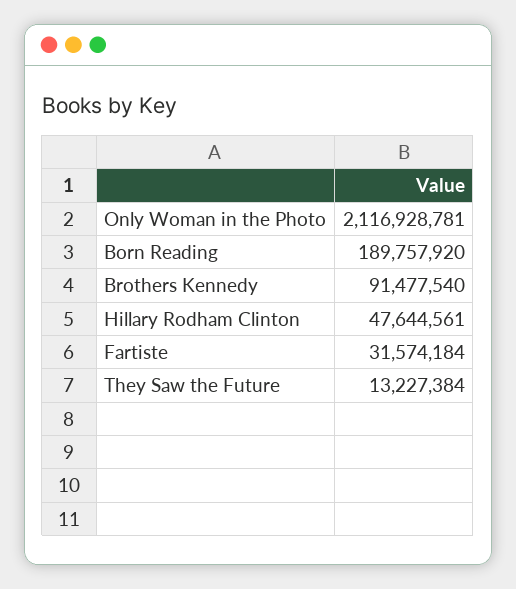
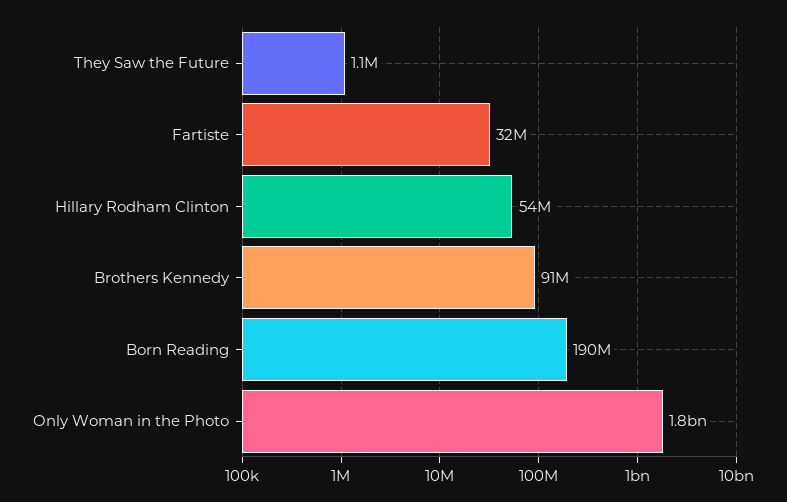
Only Woman in the Photo: 2116928781 -> 1800000000
Hillary Rodham Clinton: 47644561 -> 54000000
They Saw the Future: 13227384 -> 1100000

